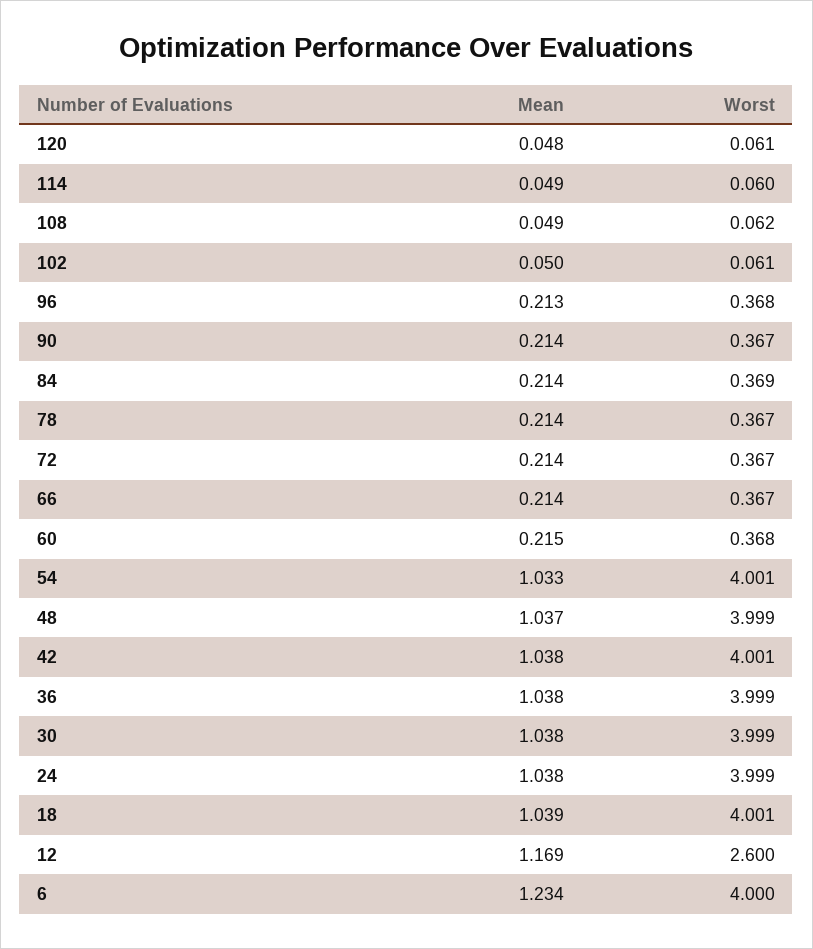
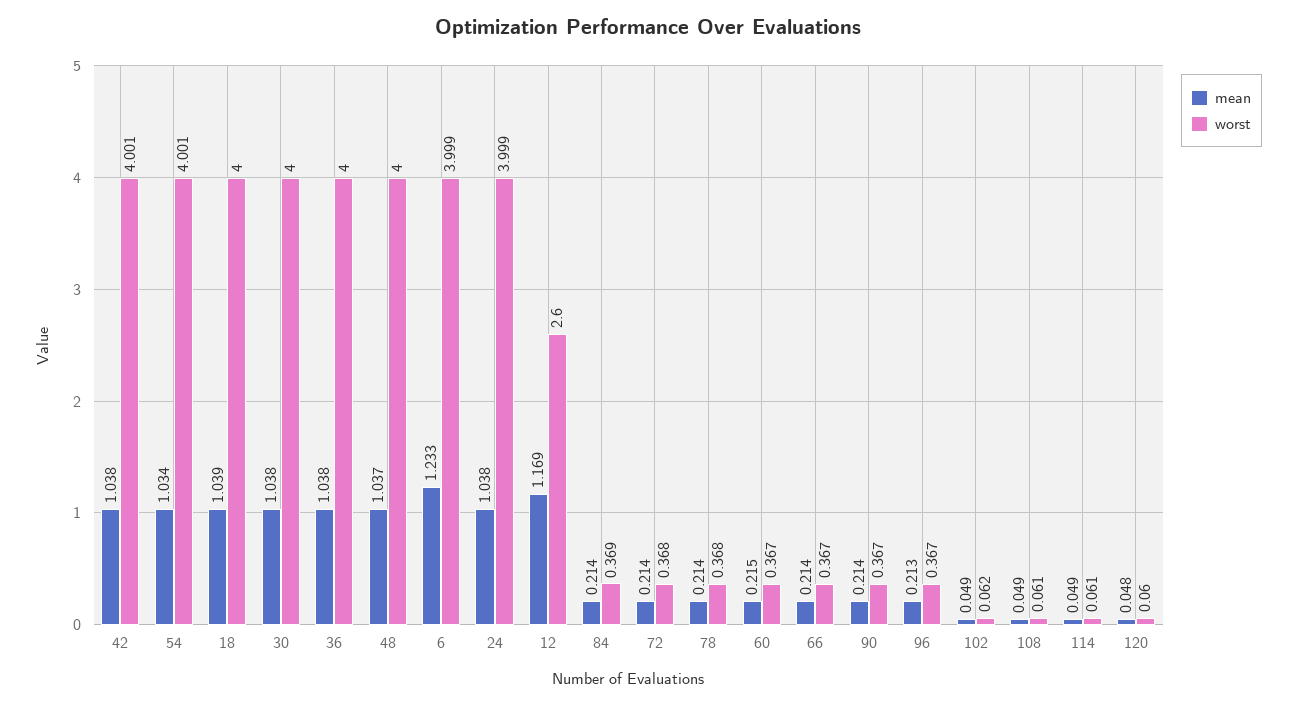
Worst, 120: 0.061 -> 0.06
Worst, 114: 0.06 -> 0.061
Worst, 108: 0.062 -> 0.061
Mean, 102: 0.05 -> 0.049
Worst, 102: 0.061 -> 0.062
Worst, 96: 0.368 -> 0.367
Worst, 78: 0.367 -> 0.368
Worst, 72: 0.367 -> 0.368
Worst, 60: 0.368 -> 0.367
Mean, 54: 1.033 -> 1.034
Worst, 48: 3.999 -> 4
Worst, 36: 3.999 -> 4
Worst, 30: 3.999 -> 4
Worst, 18: 4.001 -> 4
Mean, 6: 1.234 -> 1.233
Worst, 6: 4 -> 3.999

